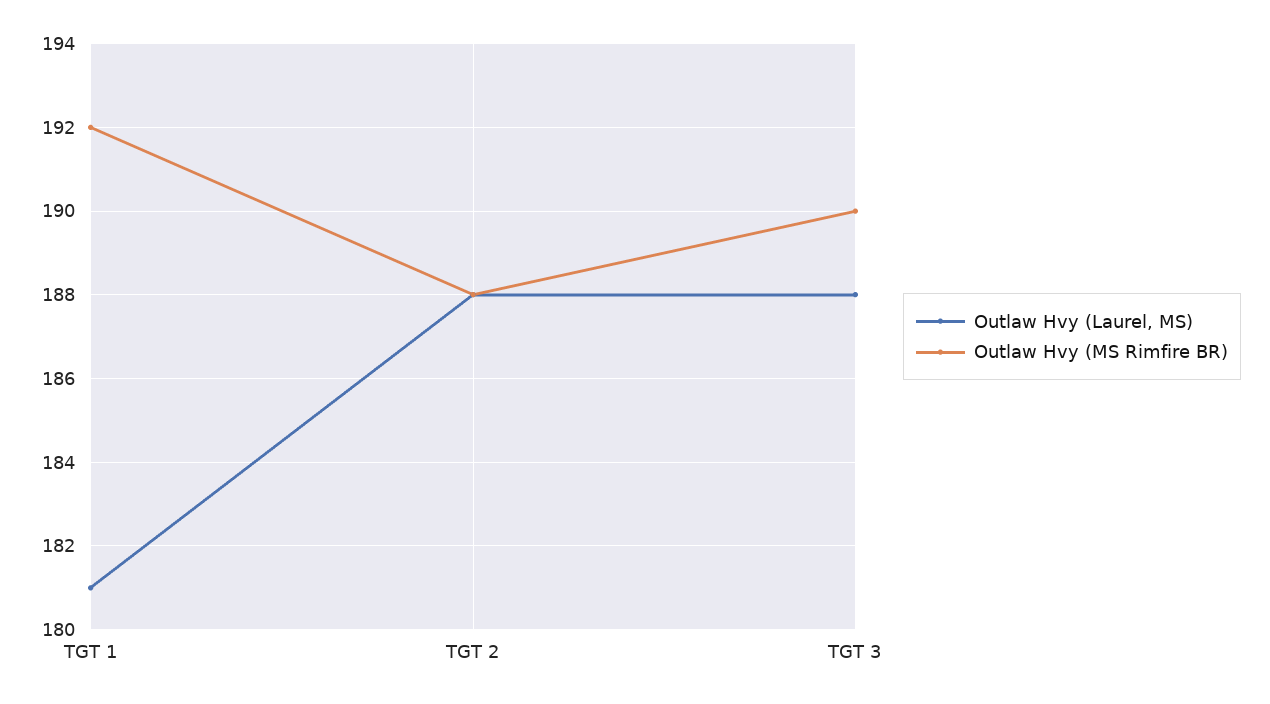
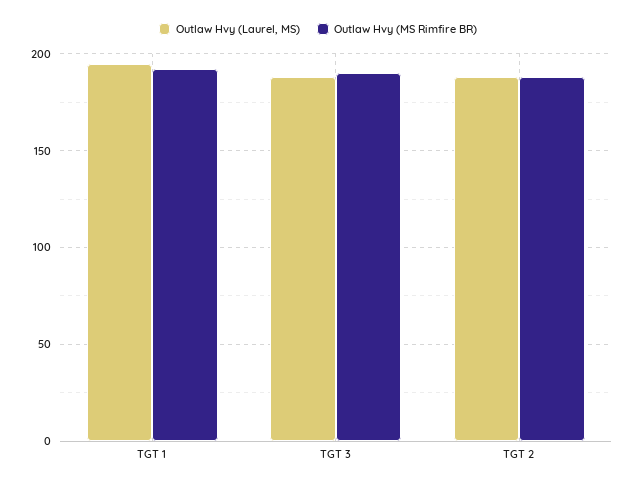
Outlaw Hvy (Laurel, MS), TGT 1: 181 -> 195

